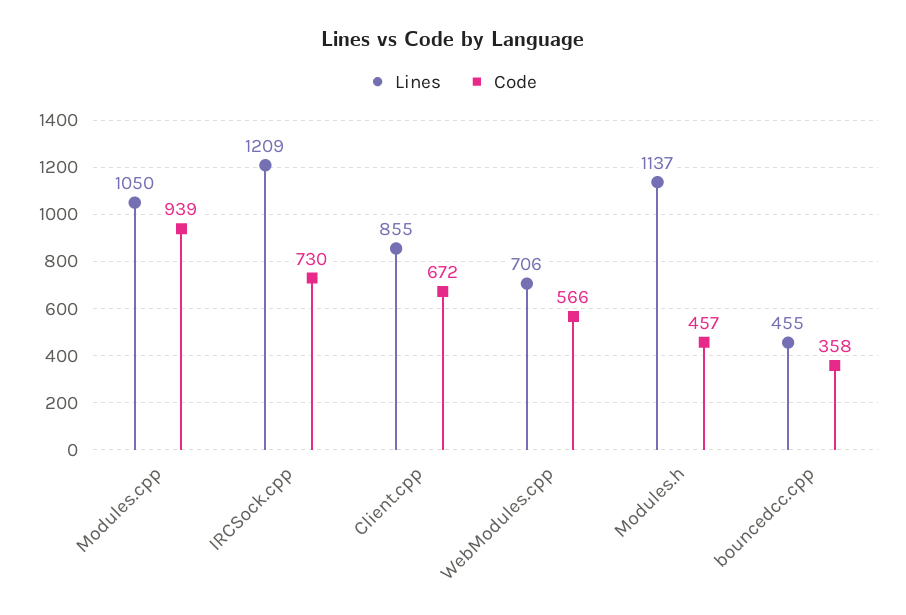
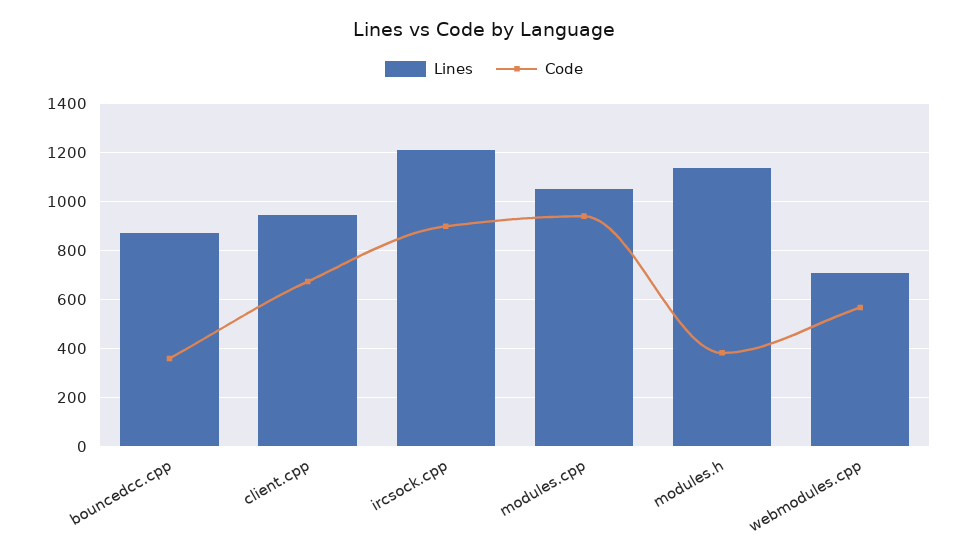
Code, IRCSock.cpp: 730 -> 900
Lines, Client.cpp: 855 -> 950
Code, Modules.h: 457 -> 375
Lines, bouncedcc.cpp: 455 -> 875

